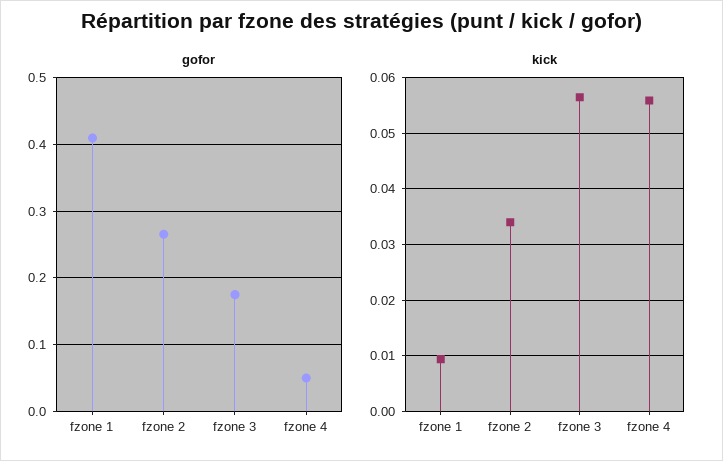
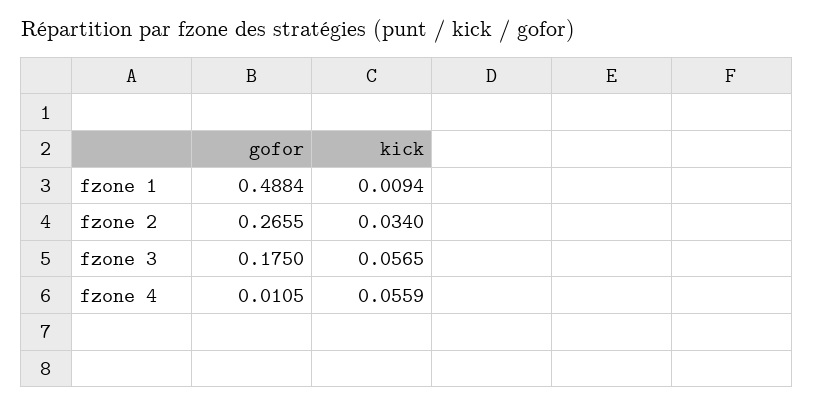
gofor, fzone 1: 0.41 -> 0.4884
gofor, fzone 4: 0.05 -> 0.0105

